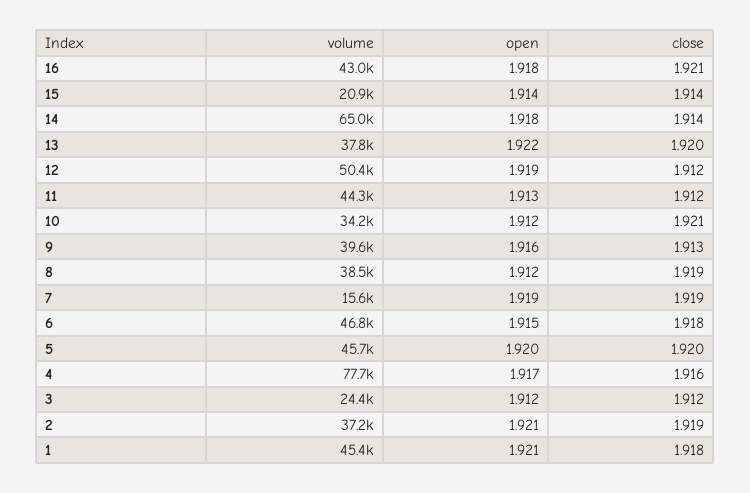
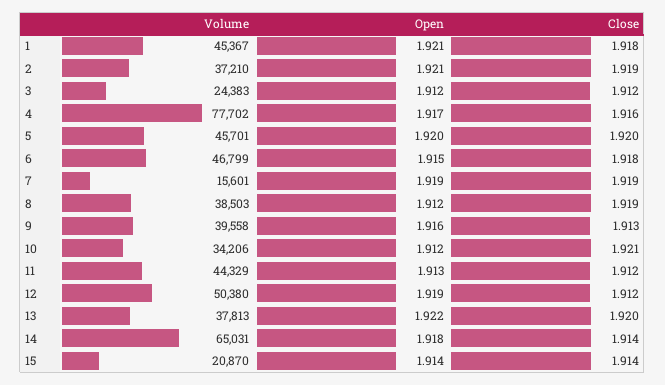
volume, 16: 43000 -> none
open, 16: 1.918 -> none
close, 16: 1.921 -> none

